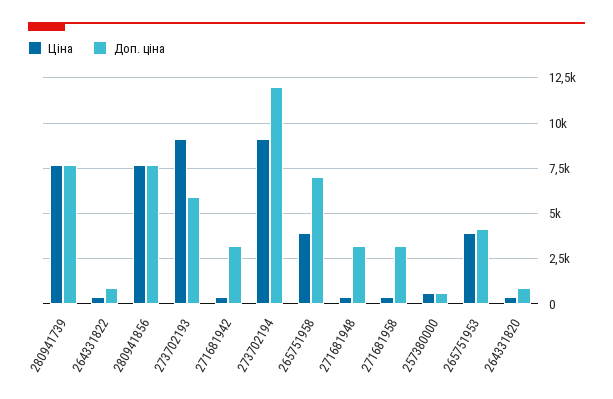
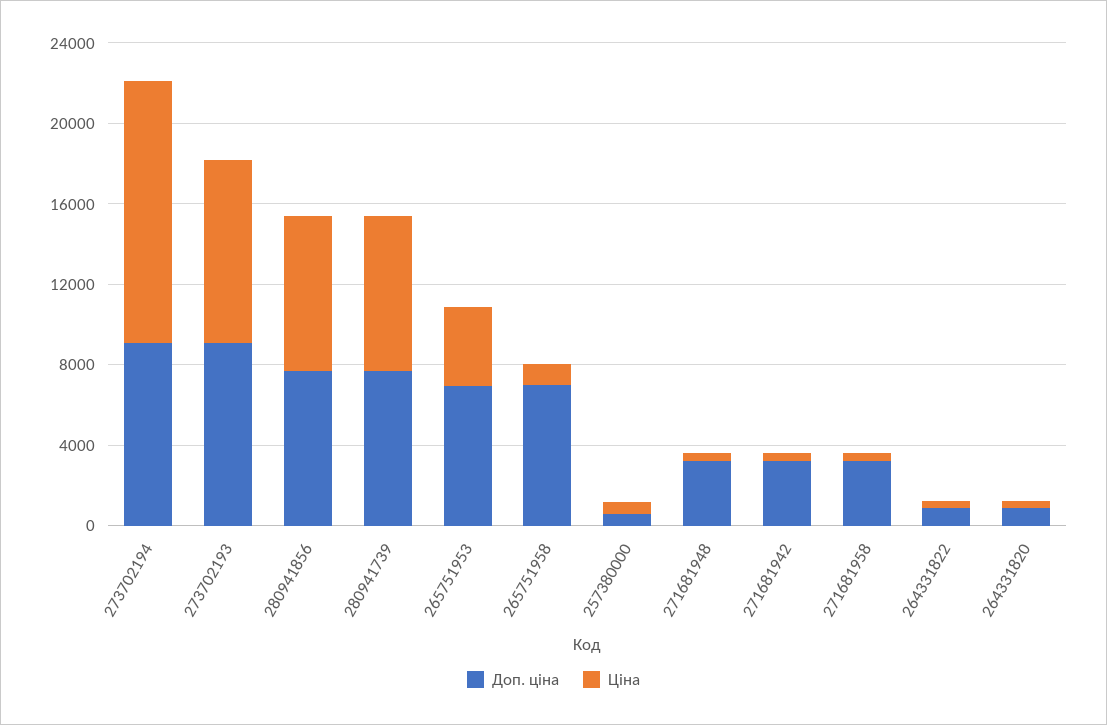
Доп. ціна, 273702193: 6000 -> 9000
Ціна, 273702194: 9000 -> 13000
Доп. ціна, 273702194: 12000 -> 9000
Ціна, 265751958: 4000 -> 1000
Доп. ціна, 265751953: 4000 -> 7000

